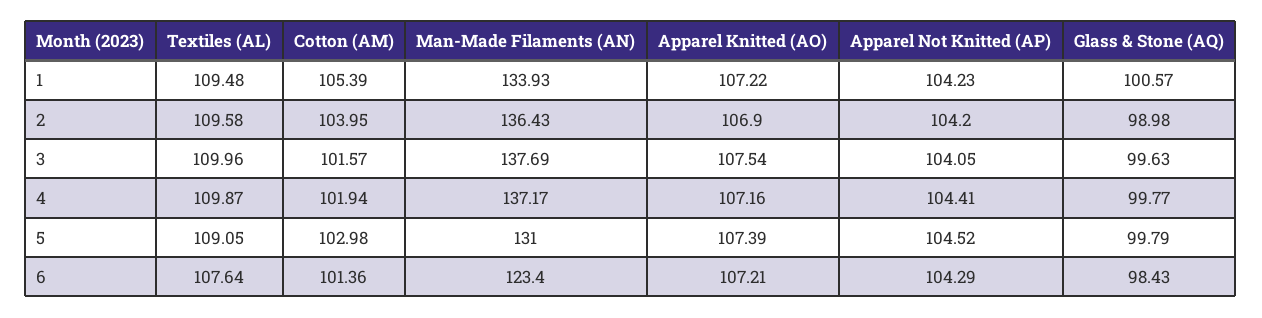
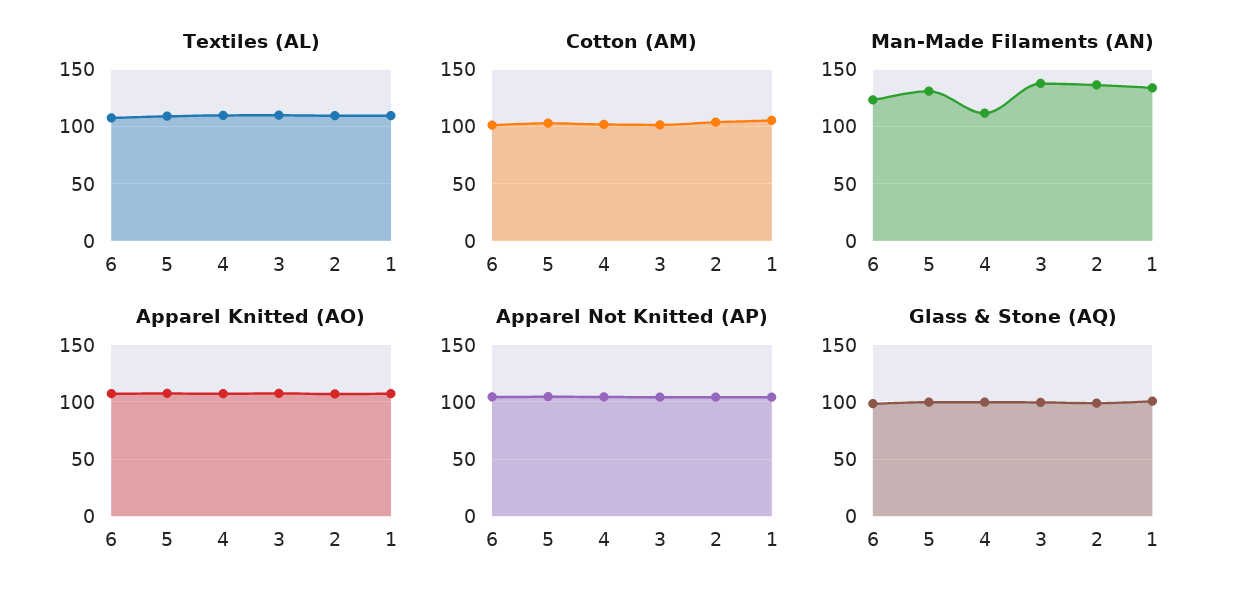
Man-Made Filaments (AN), 4: 137.17 -> 110

